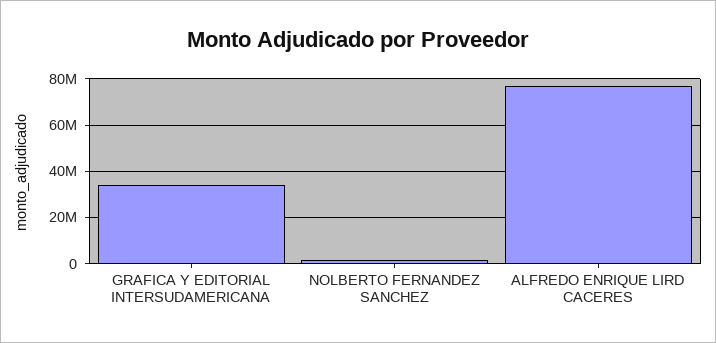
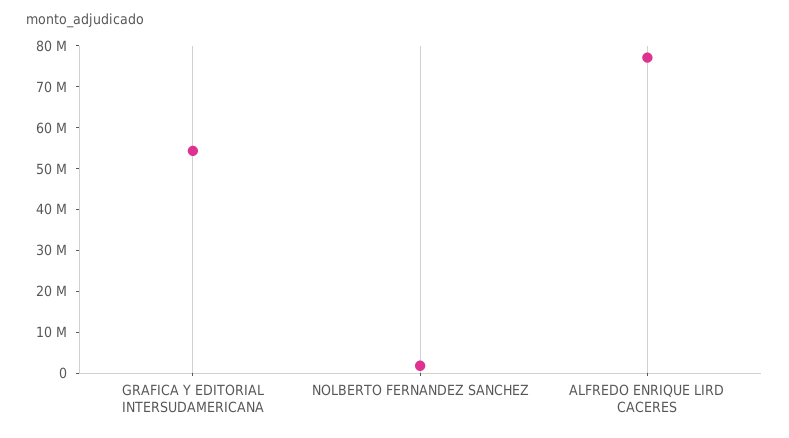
GRAFICA Y EDITORIAL INTERSUDAMERICANA: 35000000 -> 54000000

